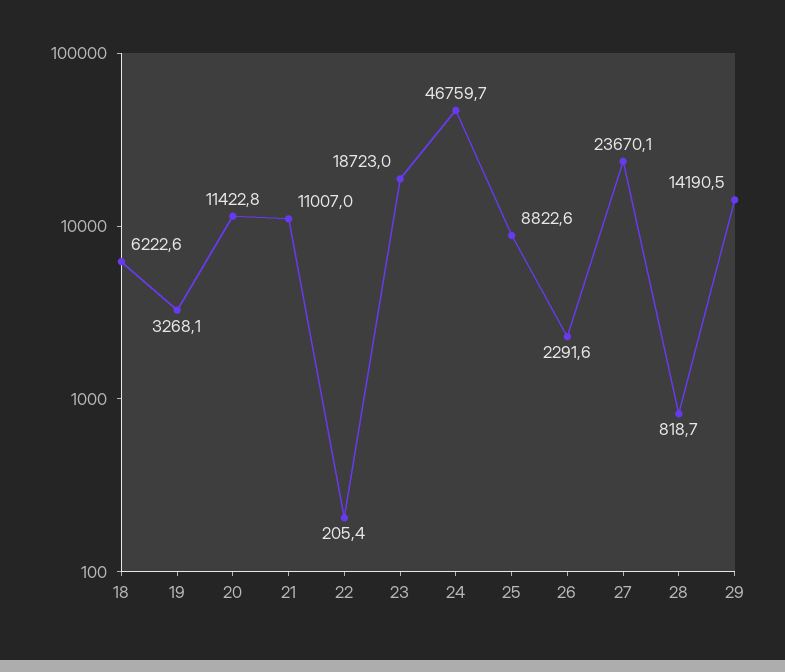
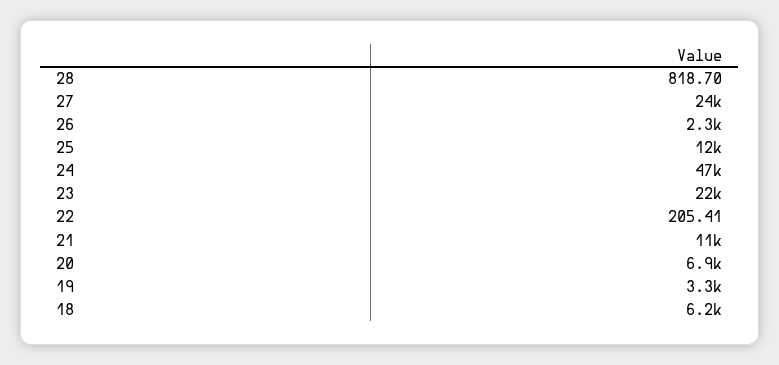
20: 11422.8 -> 6900
23: 18723 -> 22000
25: 8822.6 -> 12000
29: 14190.5 -> none

